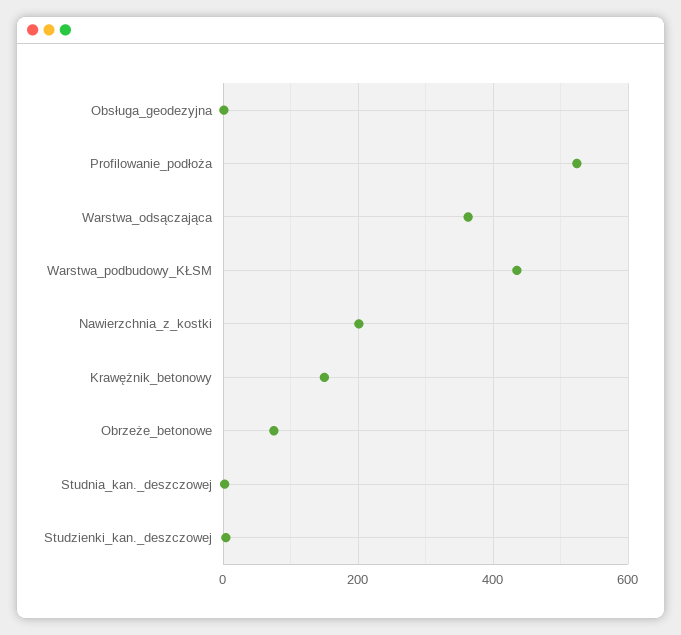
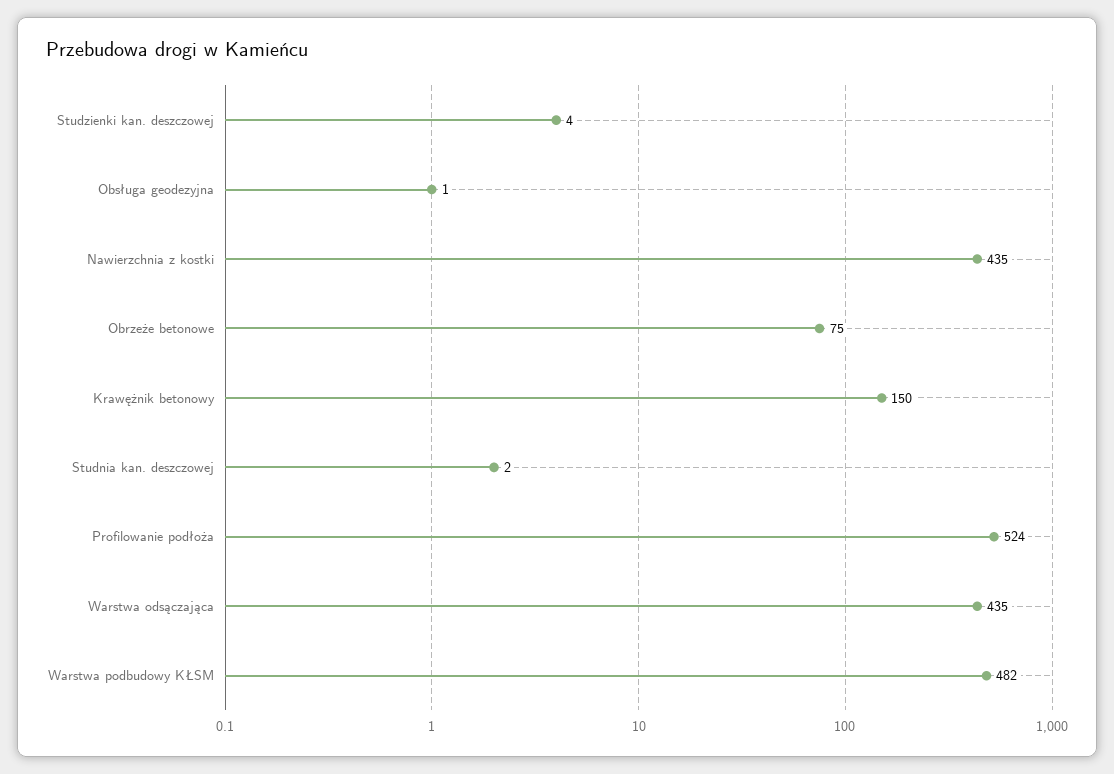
Warstwa_odsączająca: 360 -> 435
Warstwa_podbudowy_KŁSM: 440 -> 482
Nawierzchnia_z_kostki: 200 -> 435

